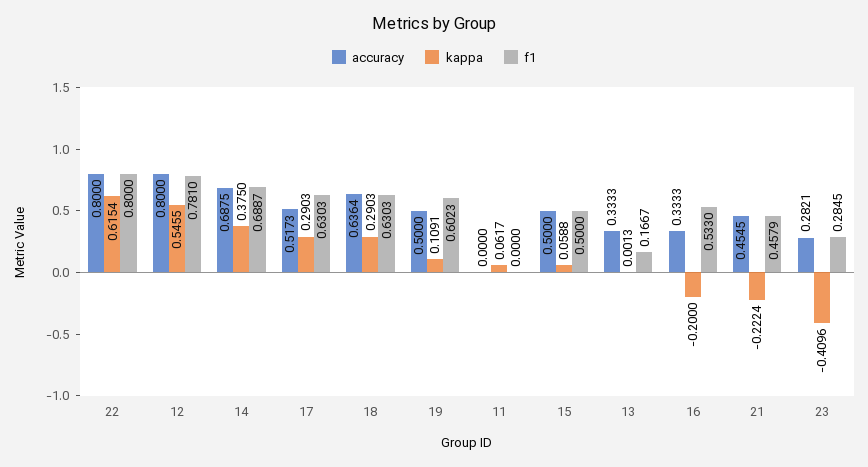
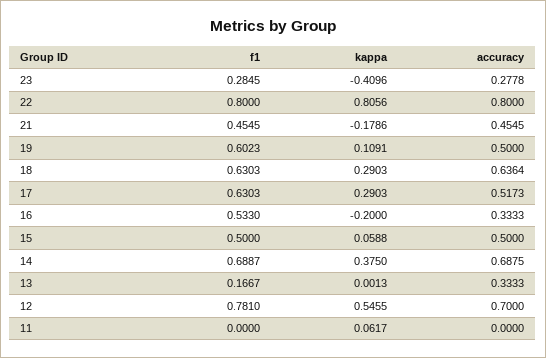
kappa, 22: 0.6154 -> 0.8056
accuracy, 12: 0.8 -> 0.7
kappa, 21: -0.2224 -> -0.1786
f1, 21: 0.4579 -> 0.4545
accuracy, 23: 0.2821 -> 0.2778

